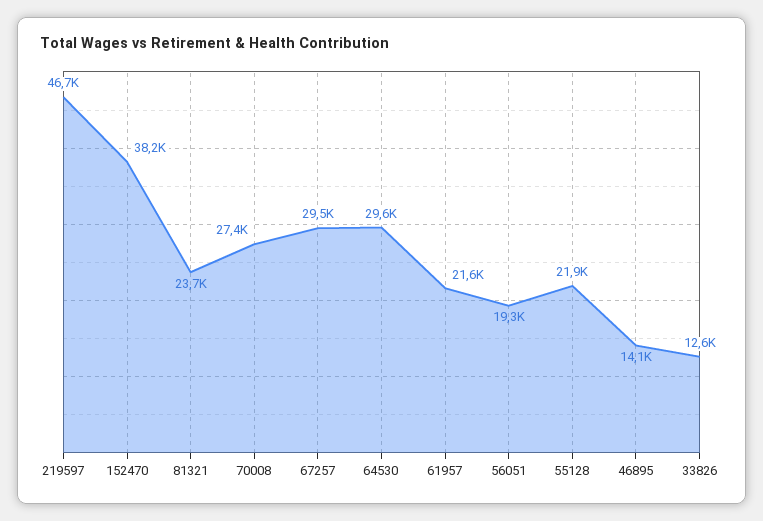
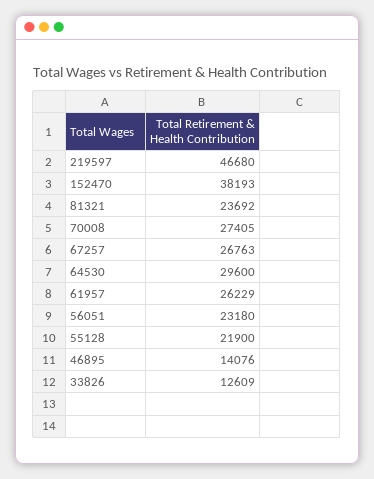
67257: 29500 -> 26763
61957: 21600 -> 26229
56051: 19300 -> 23180

